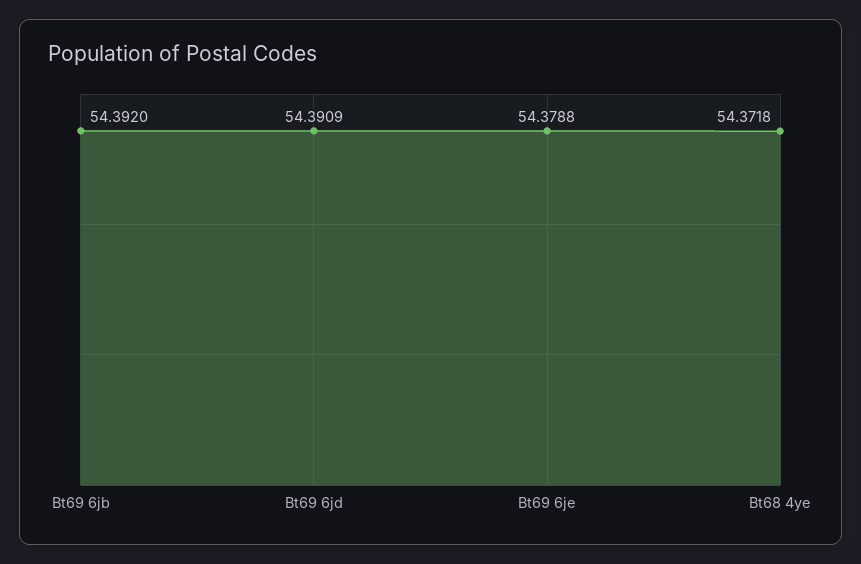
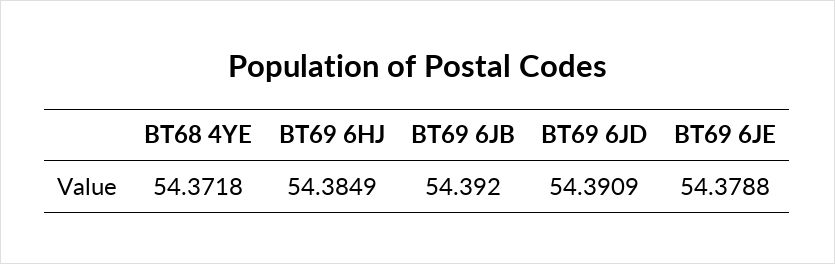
BT69 6HJ: none -> 54.3849

